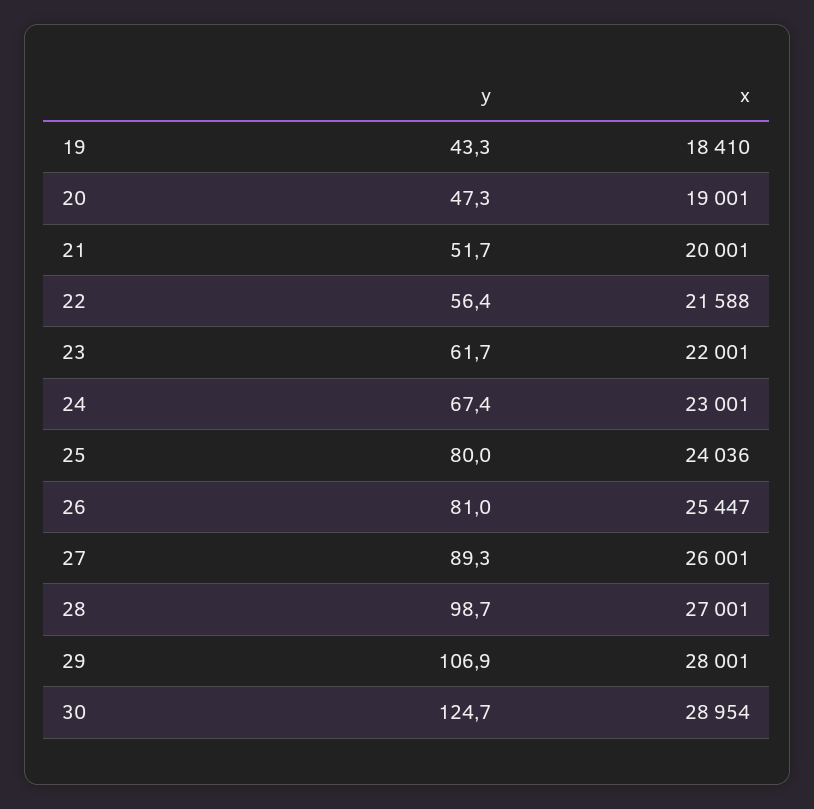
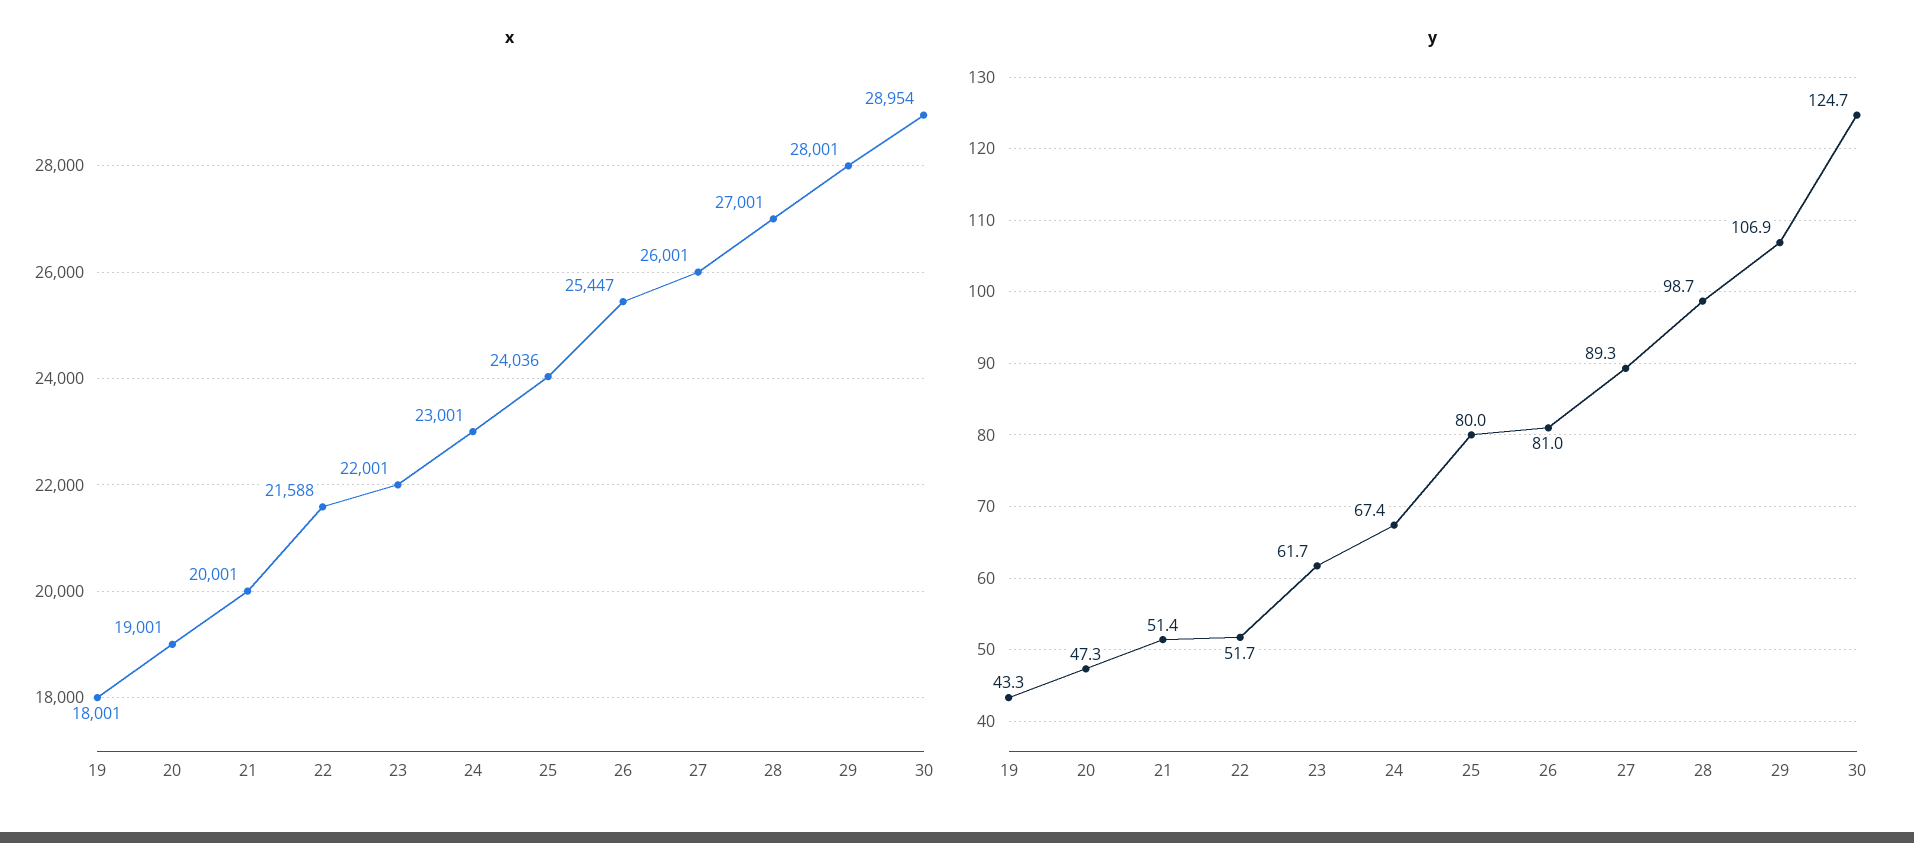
x, 19: 18410 -> 18001
y, 21: 51.7 -> 51.4
y, 22: 56.4 -> 51.7

